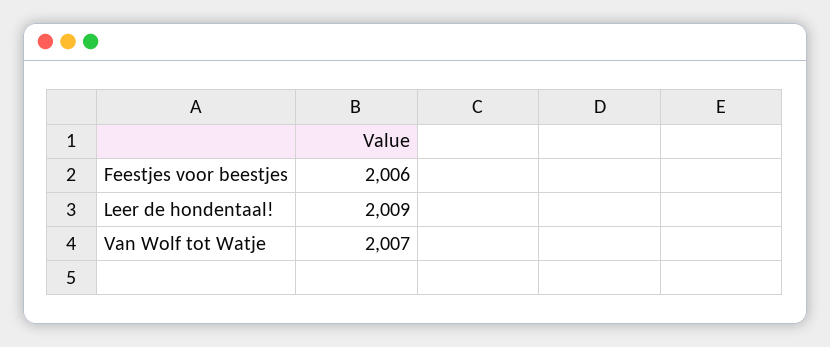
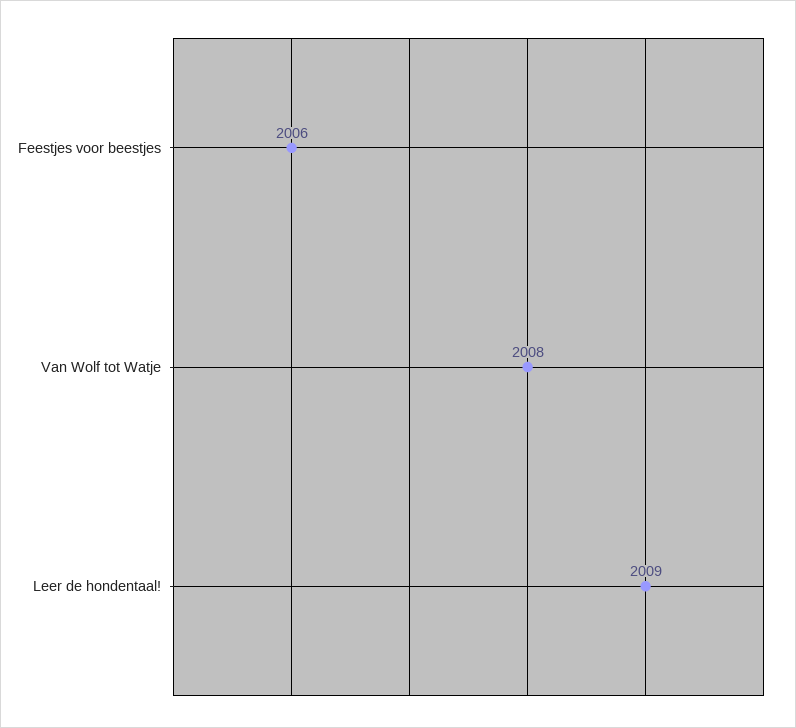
Van Wolf tot Watje: 2007 -> 2008

